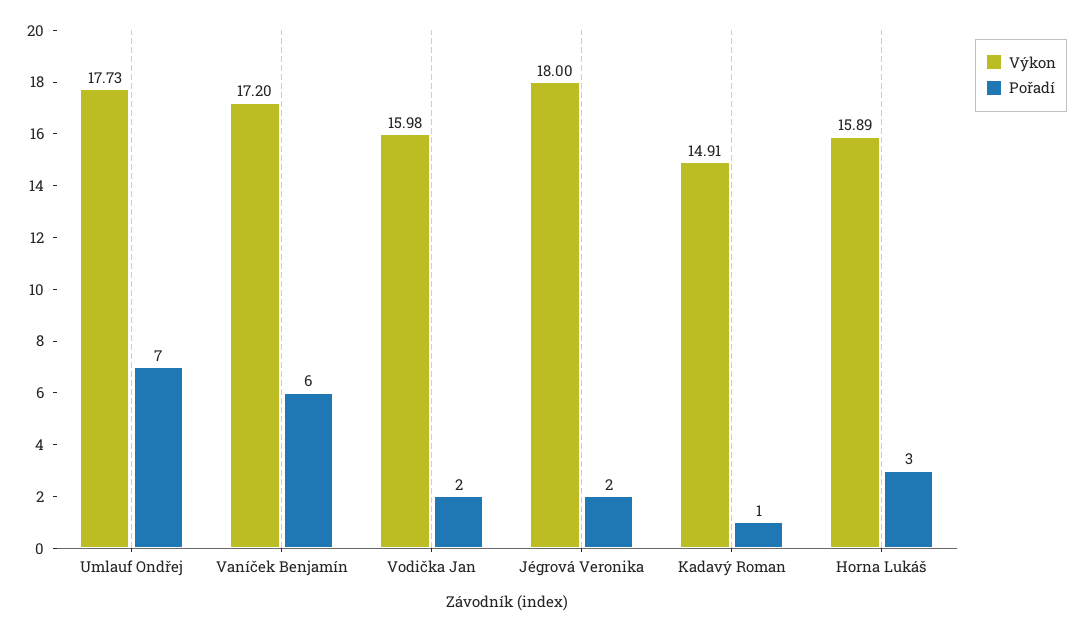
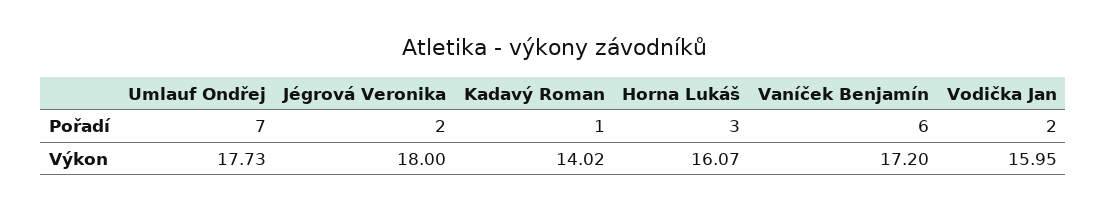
Výkon, Vodička Jan: 15.98 -> 15.95
Výkon, Kadavý Roman: 14.91 -> 14.02
Výkon, Horna Lukáš: 15.89 -> 16.07

